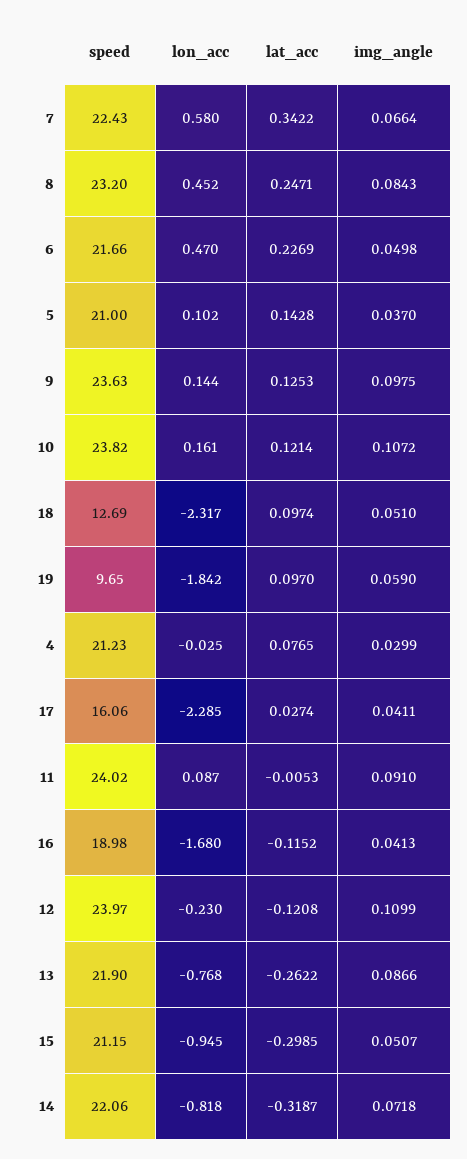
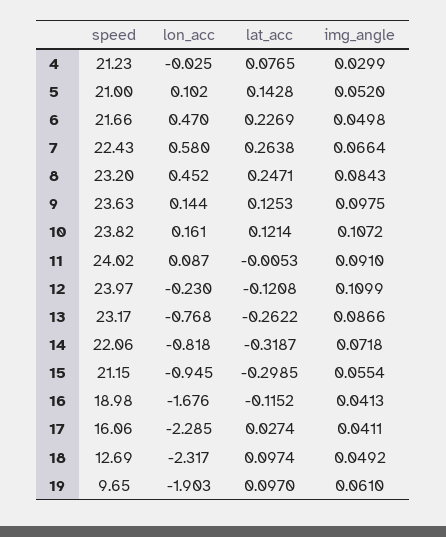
lat_acc, 7: 0.3422 -> 0.2638
img_angle, 5: 0.037 -> 0.052
img_angle, 18: 0.051 -> 0.0492
lon_acc, 19: -1.842 -> -1.903
img_angle, 19: 0.059 -> 0.061
lon_acc, 16: -1.68 -> -1.676
speed, 13: 21.9 -> 23.17
img_angle, 15: 0.0507 -> 0.0554

